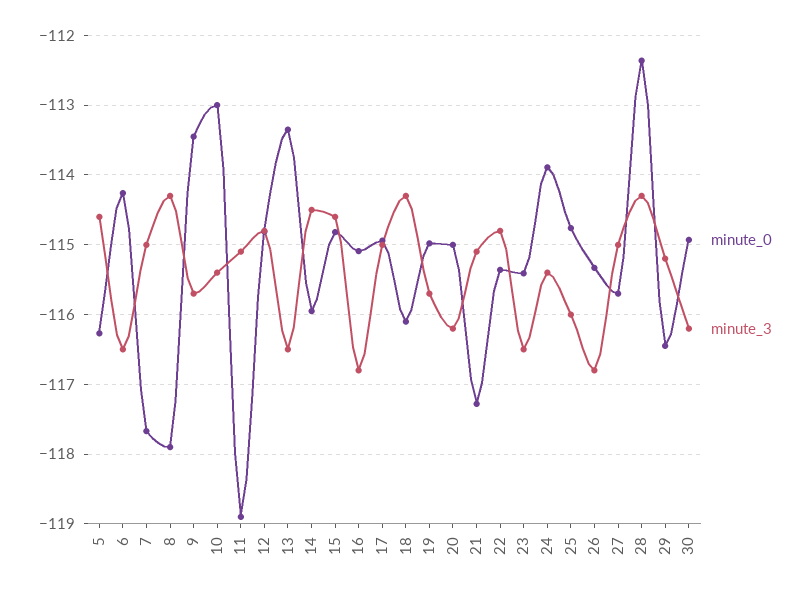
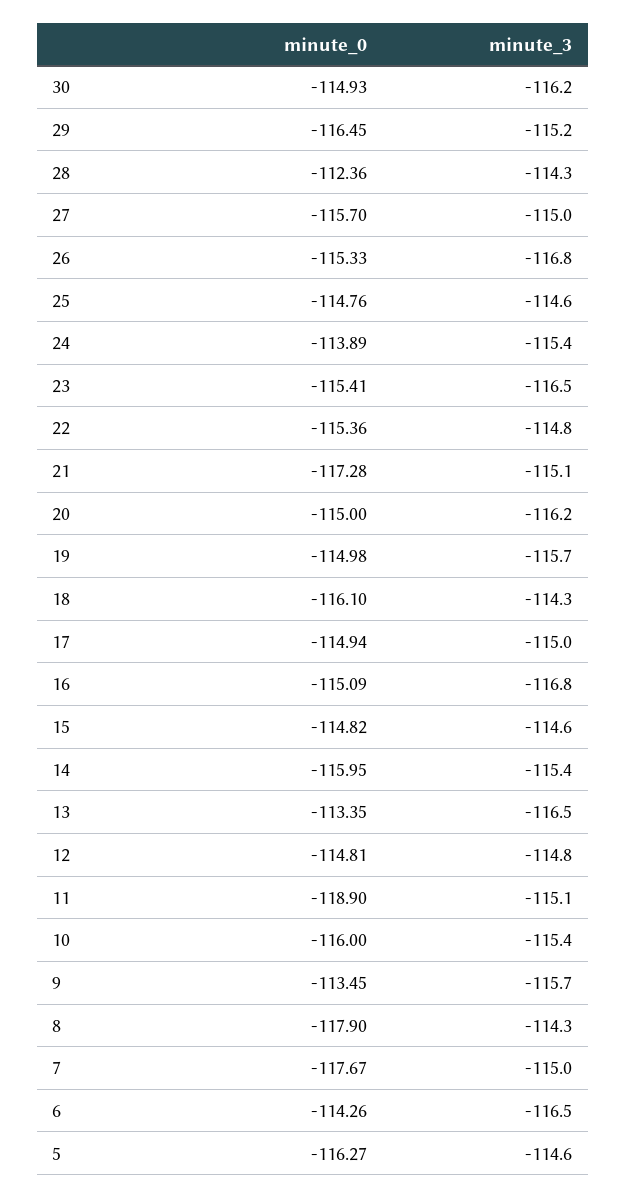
minute_0, 10: -113 -> -116
minute_3, 14: -114.5 -> -115.4
minute_3, 25: -116 -> -114.6

